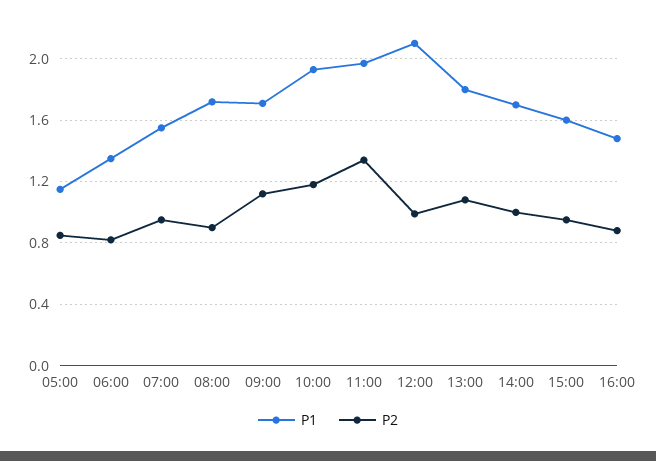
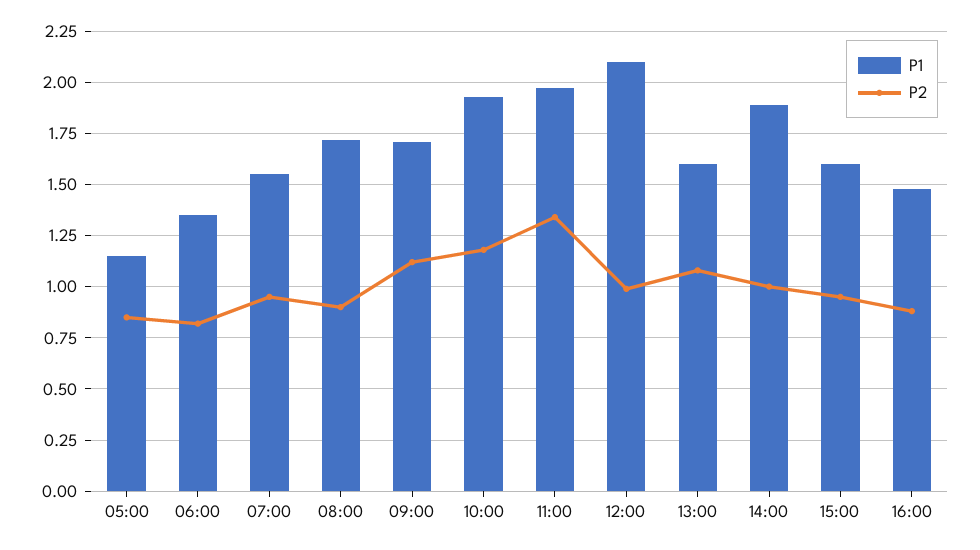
P1, 13:00: 1.8 -> 1.6
P1, 14:00: 1.7 -> 1.9

